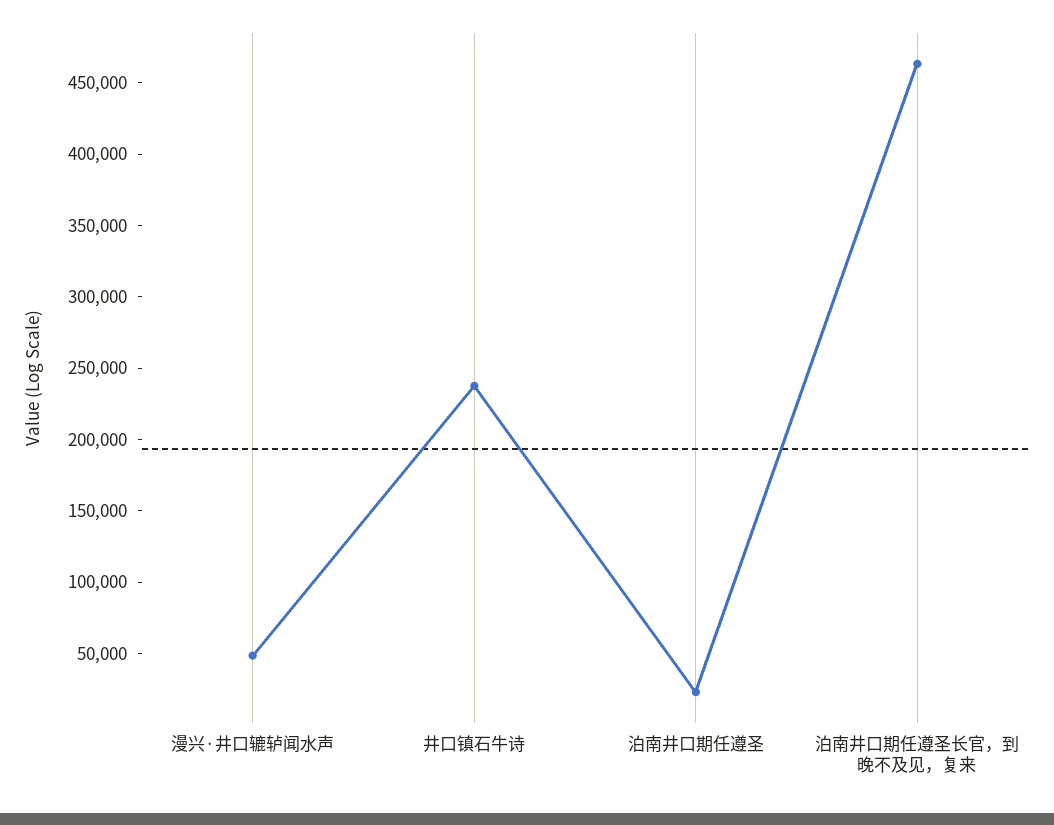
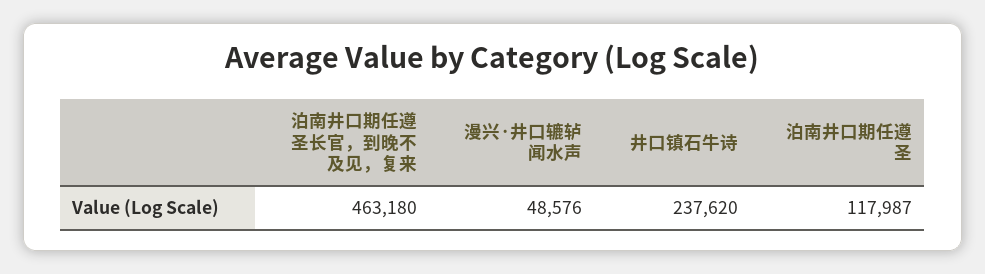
泊南井口期任遵圣: 20000 -> 117987

